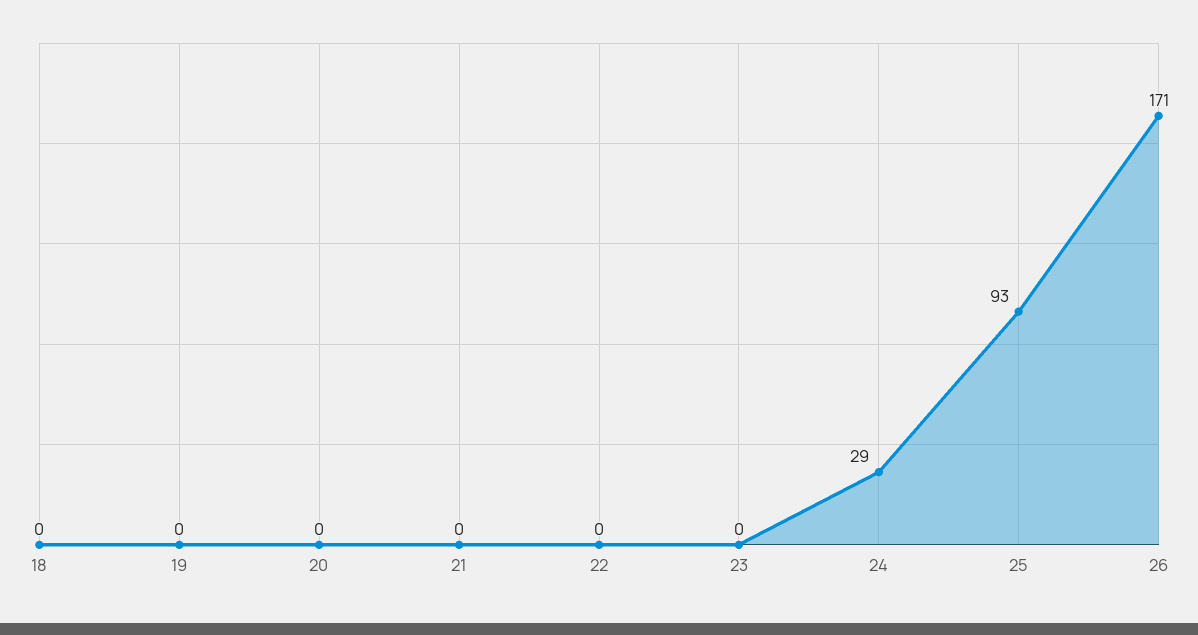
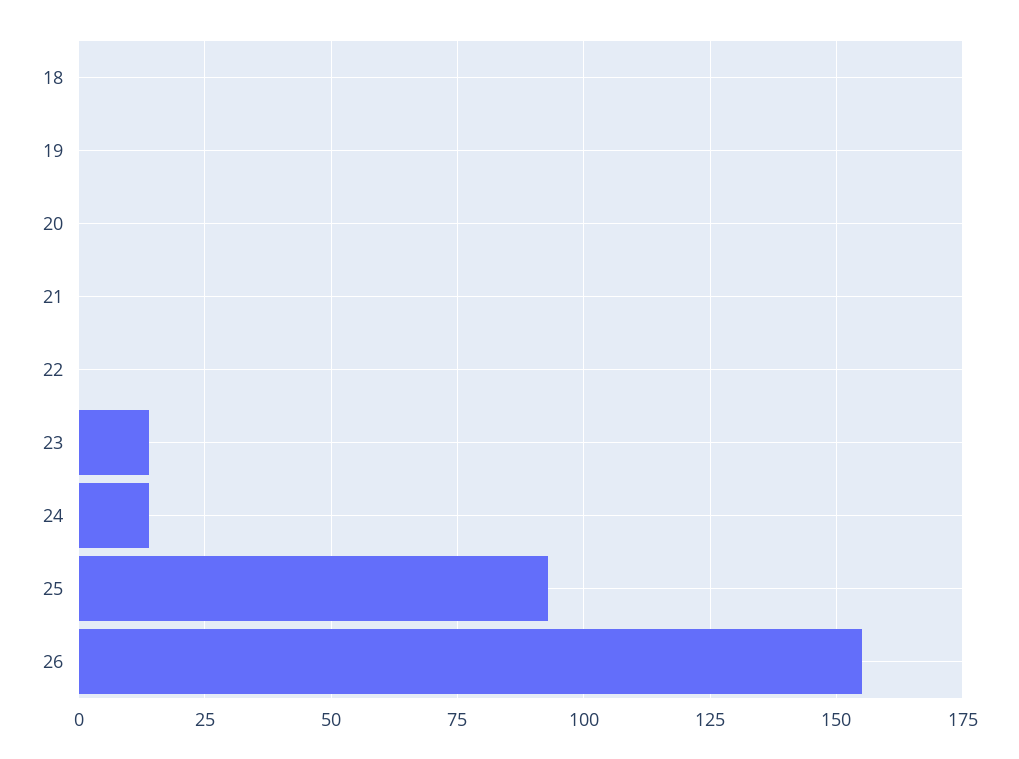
23: 0 -> 15
24: 29 -> 15
26: 171 -> 155

